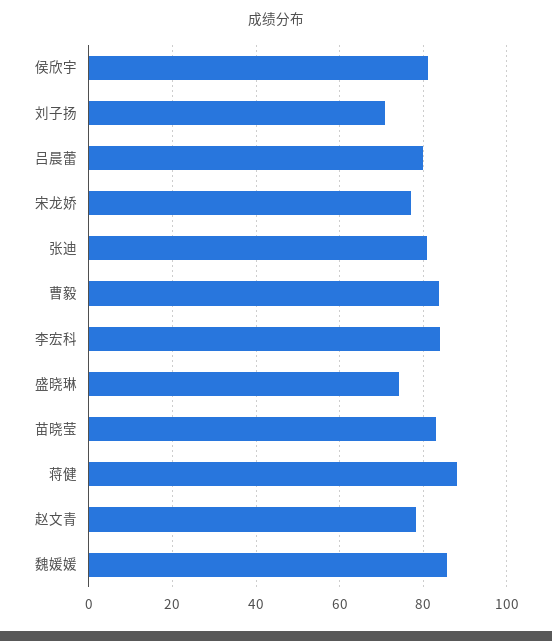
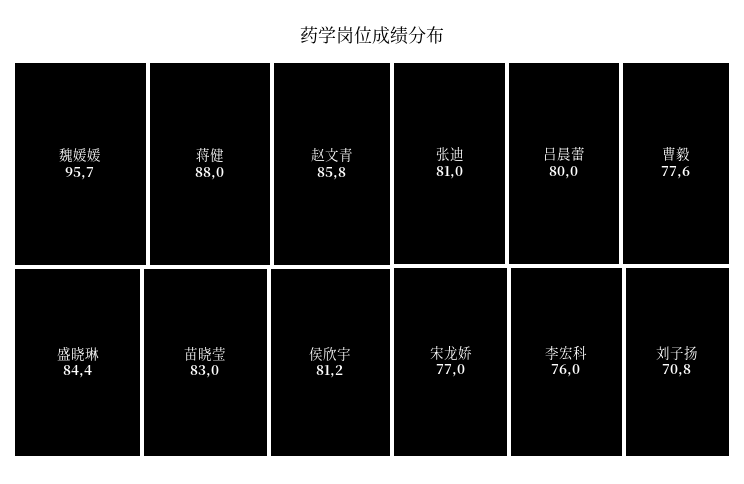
曹毅: 84 -> 77.6
李宏科: 84 -> 76
盛晓琳: 74 -> 84.4
赵文青: 78 -> 85.8
魏媛媛: 86 -> 95.7

